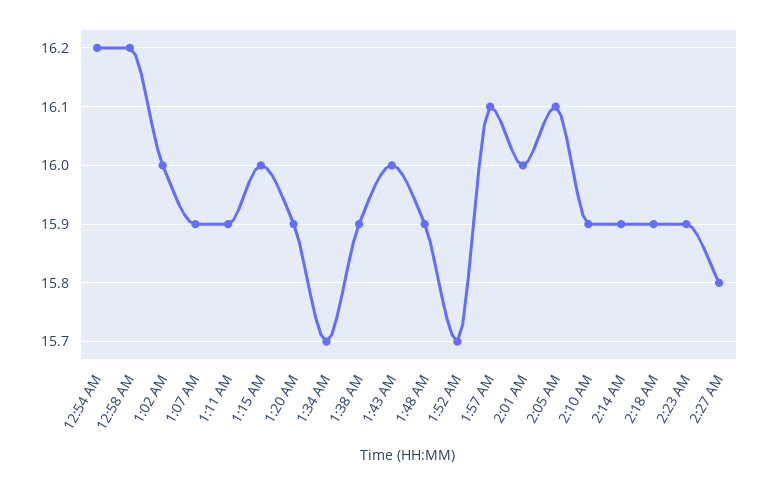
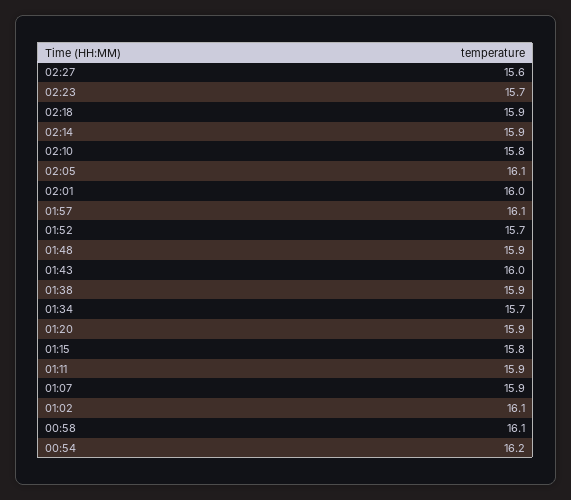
12:58 AM: 16.2 -> 16.1
1:02 AM: 16 -> 16.1
1:15 AM: 16 -> 15.8
2:10 AM: 15.9 -> 15.8
2:23 AM: 15.9 -> 15.7
2:27 AM: 15.8 -> 15.6

